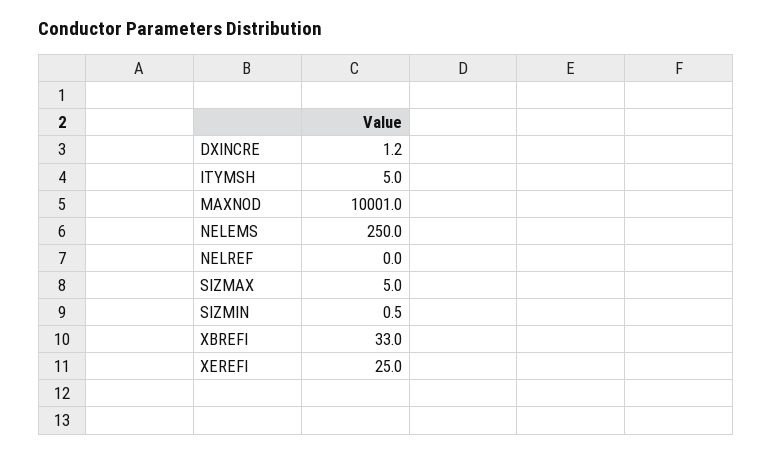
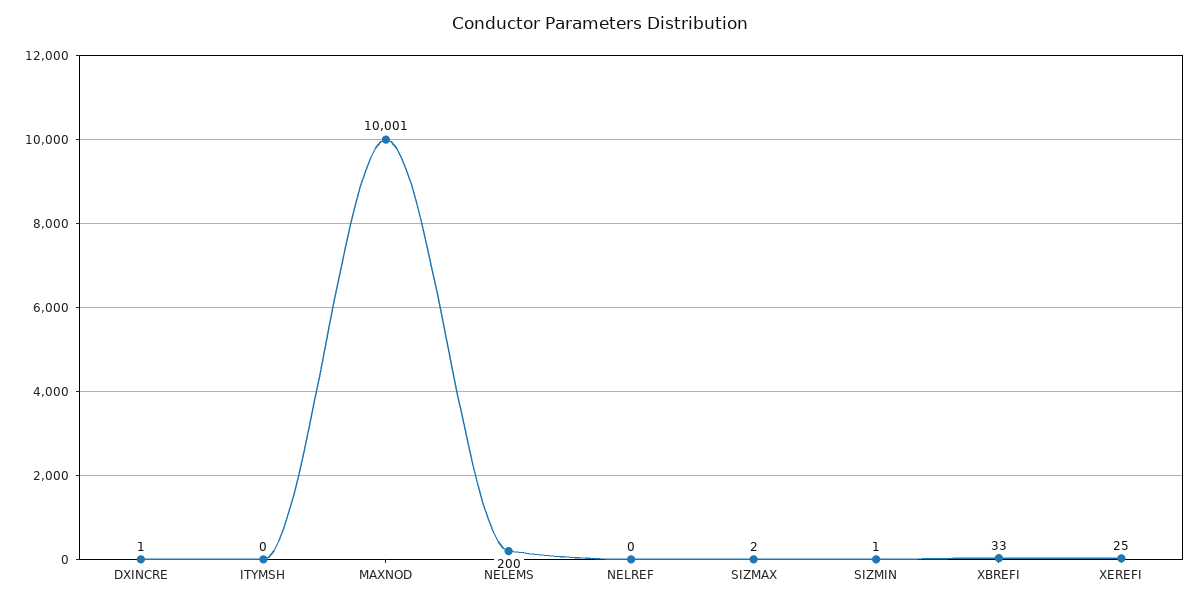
ITYMSH: 5 -> 0
NELEMS: 250 -> 200
SIZMAX: 5 -> 2

